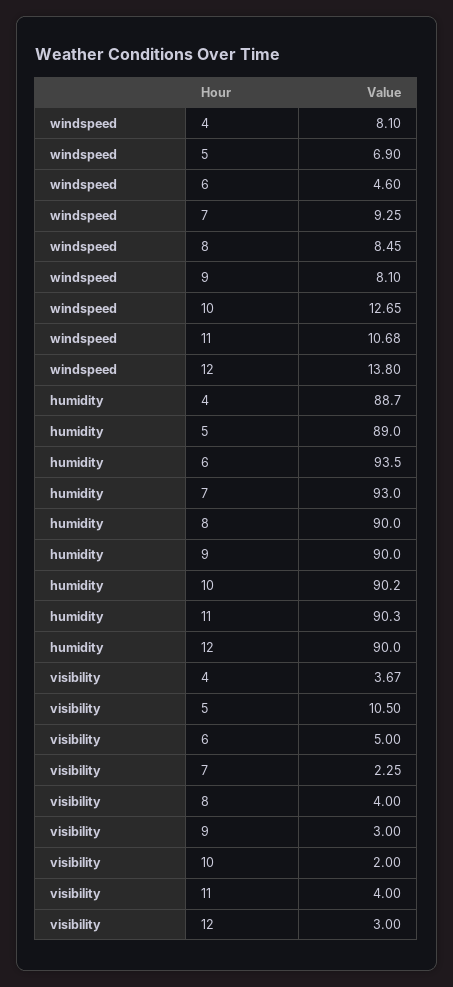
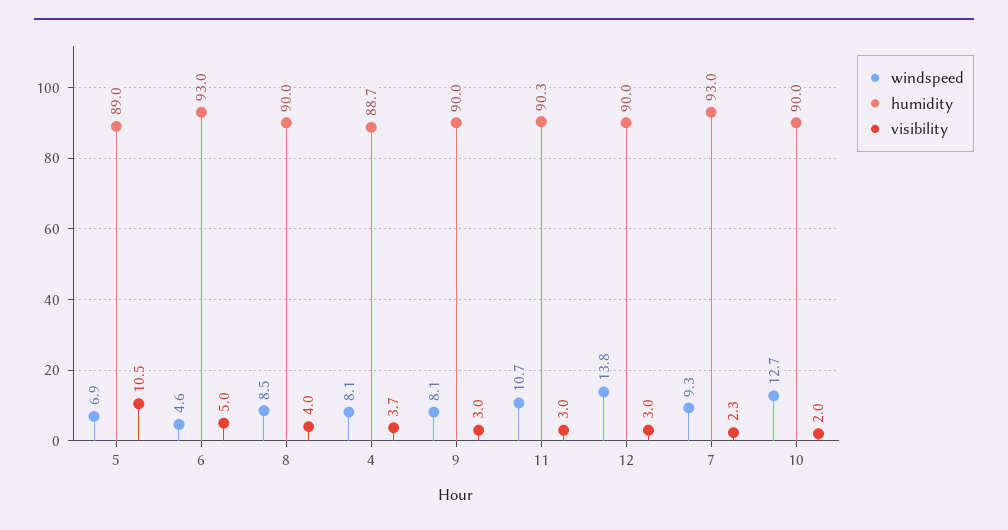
humidity, 6: 93.5 -> 93
humidity, 10: 90.2 -> 90
visibility, 11: 4 -> 3

